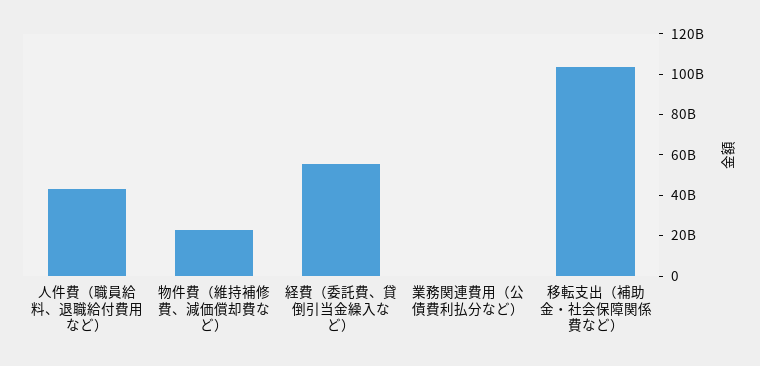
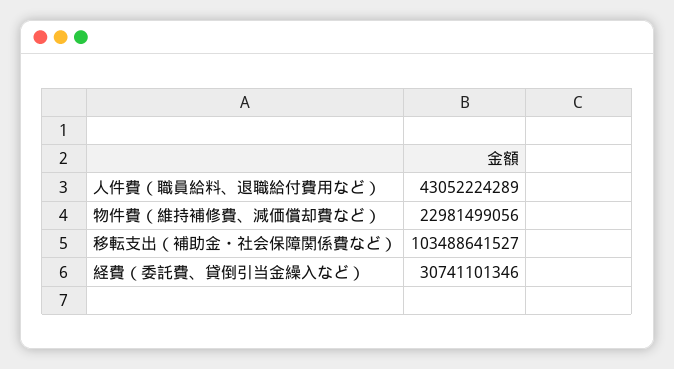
経費（委託費、貸倒引当金繰入など）: 55000000000 -> 30741101346
業務関連費用（公債費利払分など）: 0 -> none

